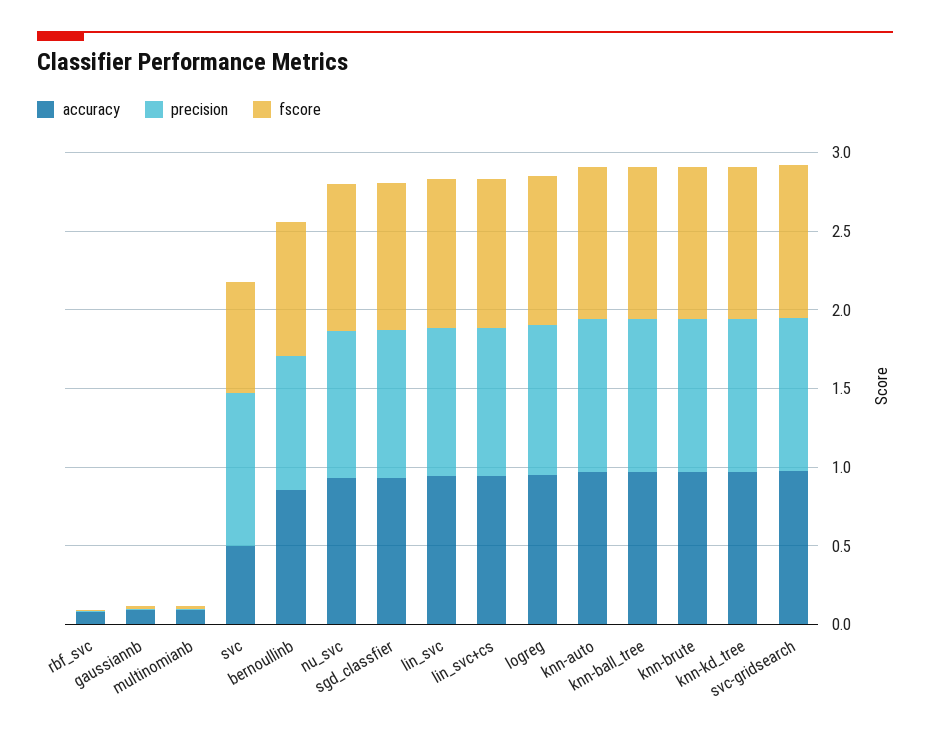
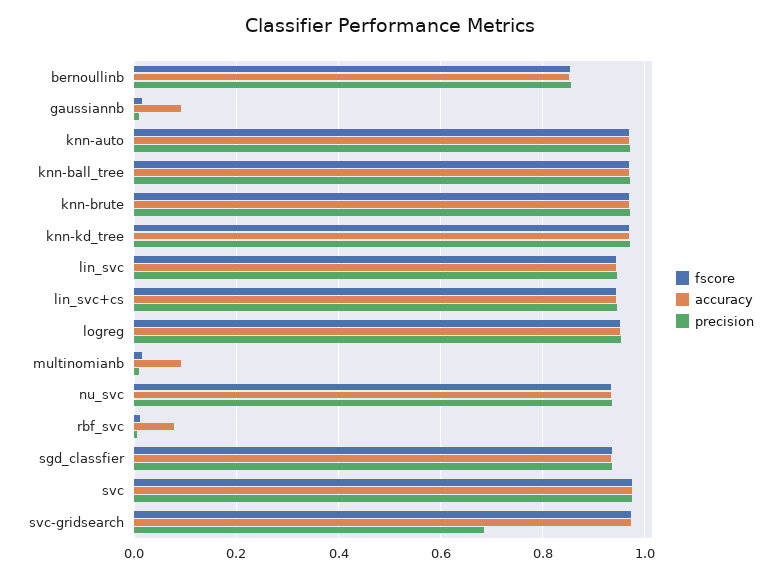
accuracy, svc: 0.5 -> 0.98
fscore, svc: 0.7 -> 0.98
precision, svc-gridsearch: 1 -> 0.68

